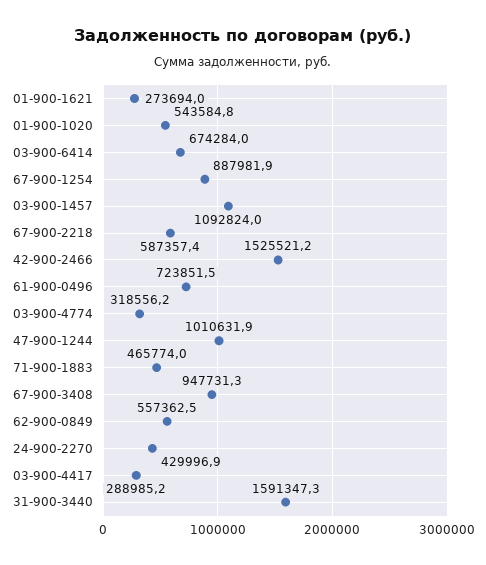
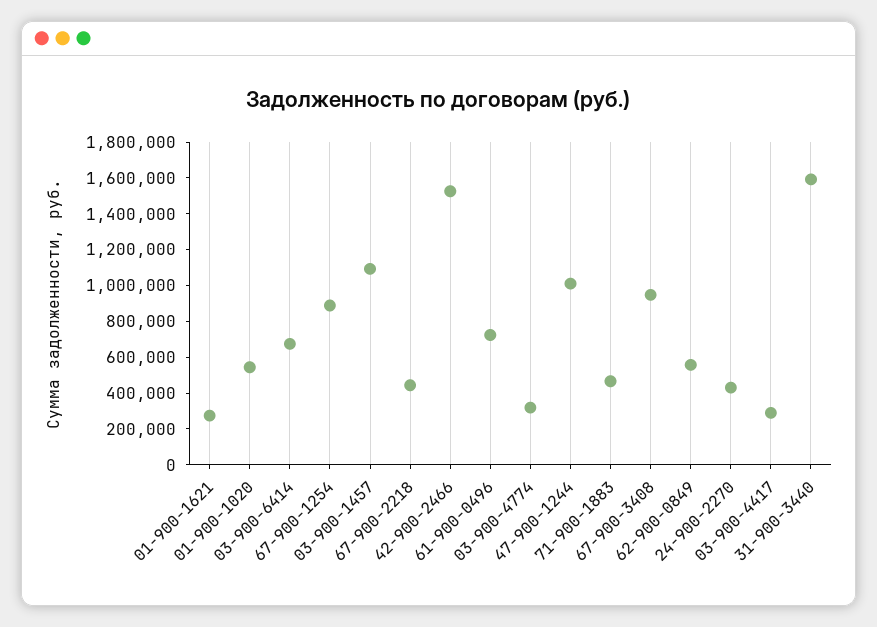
67-900-2218: 587357.4 -> 450000

